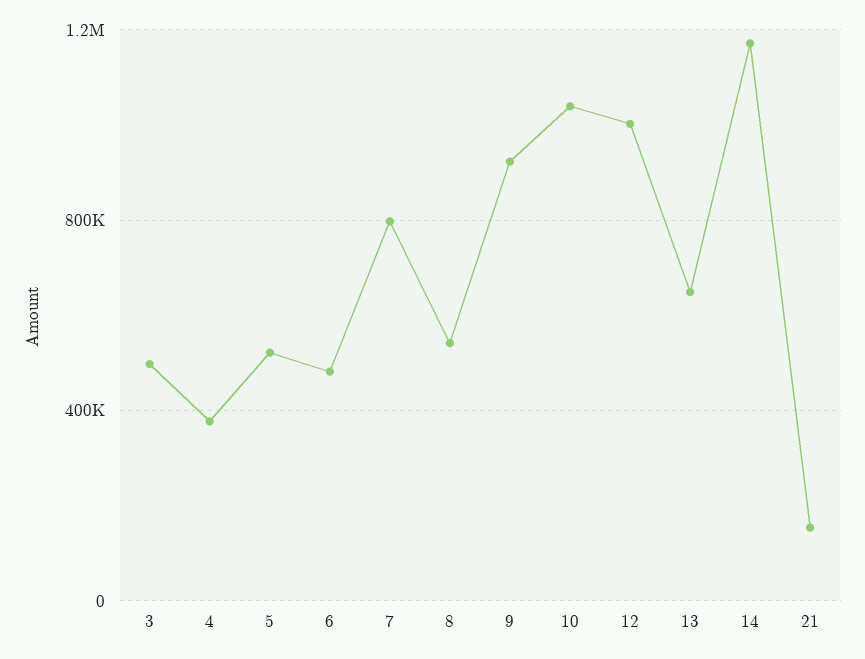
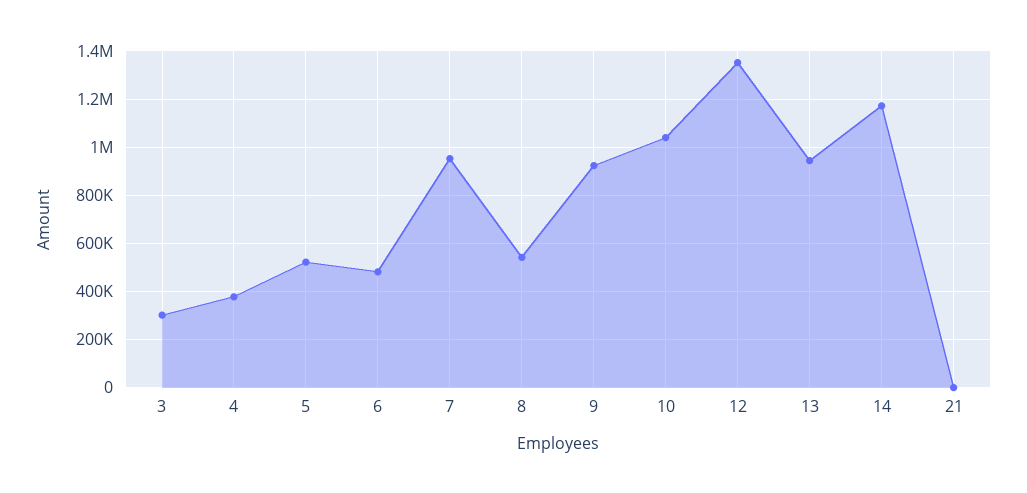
3: 500000 -> 300000
7: 800000 -> 950000
12: 1000000 -> 1350000
13: 650000 -> 950000
21: 150000 -> 0

